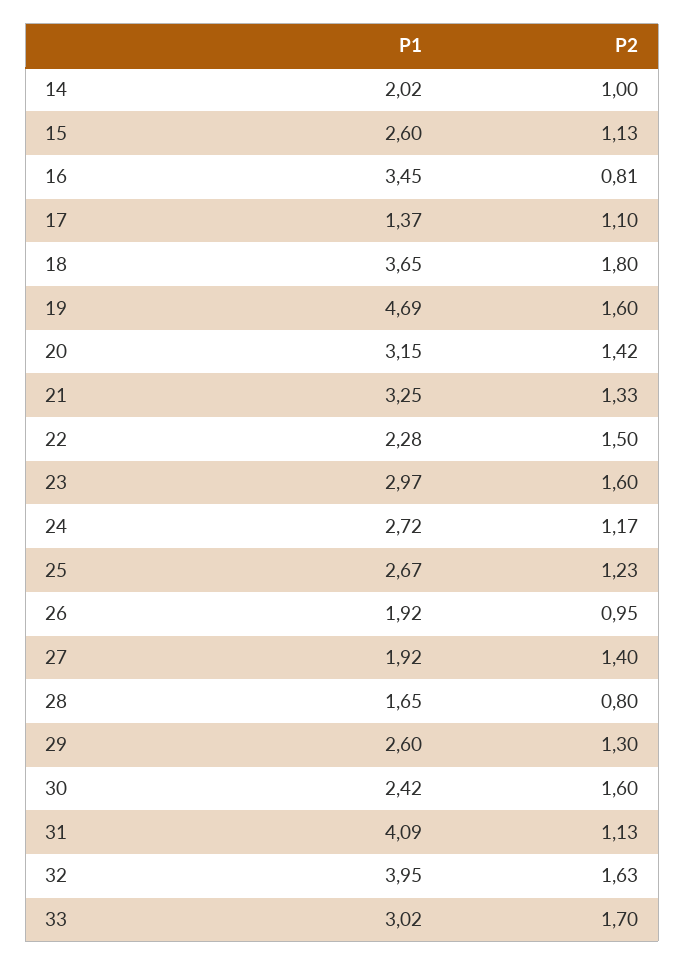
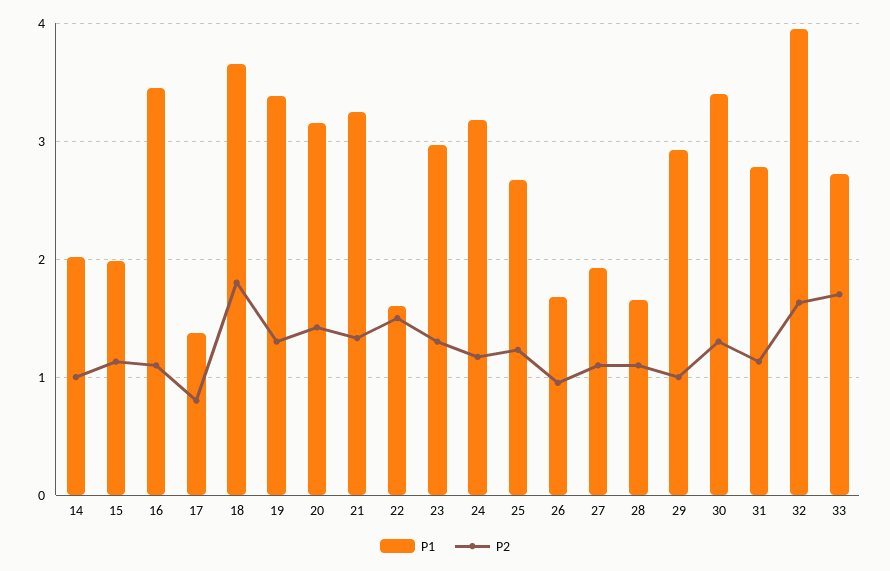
P1, 15: 2.6 -> 2
P2, 16: 0.81 -> 1.1
P2, 17: 1.1 -> 0.8
P1, 19: 4.69 -> 3.4
P2, 19: 1.6 -> 1.3
P1, 22: 2.28 -> 1.6
P2, 23: 1.6 -> 1.3
P1, 24: 2.72 -> 3.2
P1, 26: 1.92 -> 1.7
P2, 27: 1.4 -> 1.1
P2, 28: 0.8 -> 1.1
P1, 29: 2.6 -> 2.9
P2, 29: 1.3 -> 1
P1, 30: 2.42 -> 3.4
P2, 30: 1.6 -> 1.3
P1, 31: 4.09 -> 2.8
P1, 33: 3.02 -> 2.7

